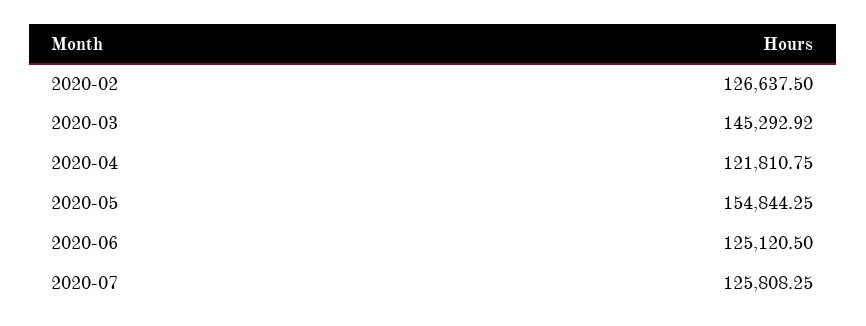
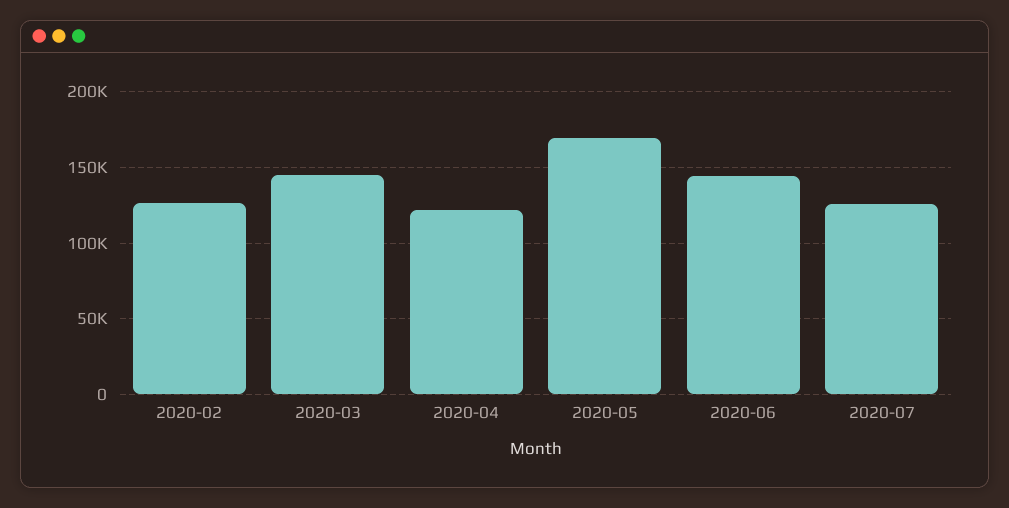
2020-05: 154844.25 -> 170000
2020-06: 125120.5 -> 145000

